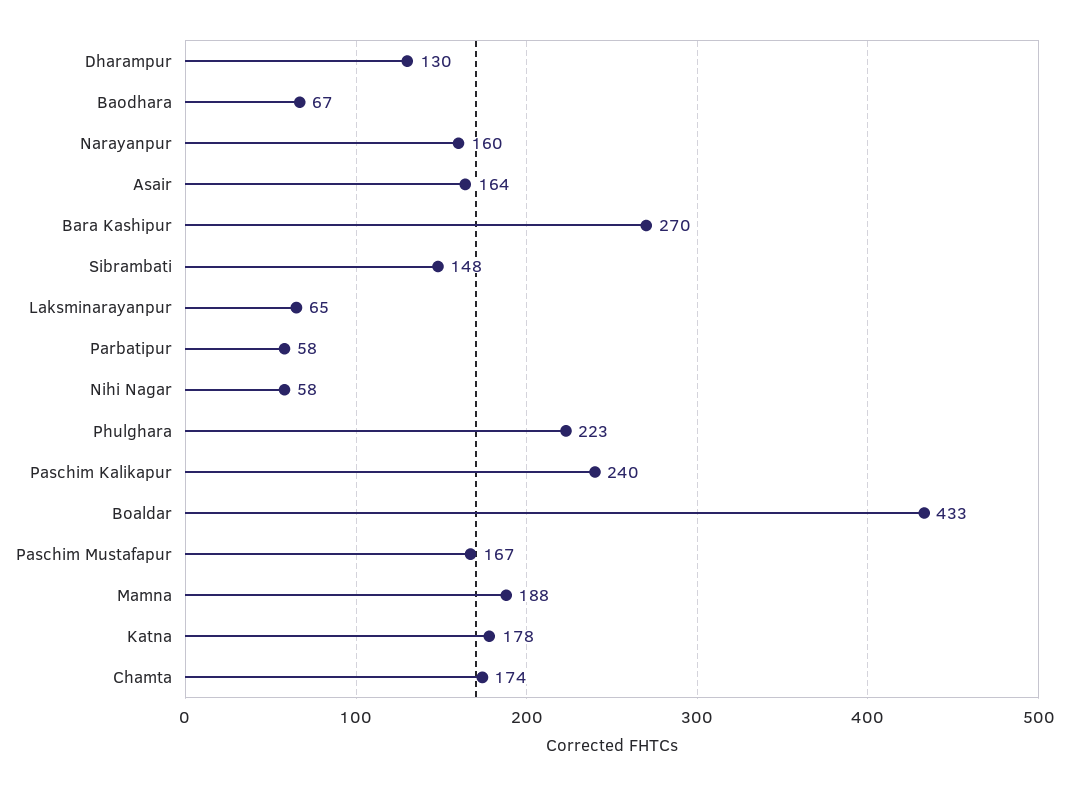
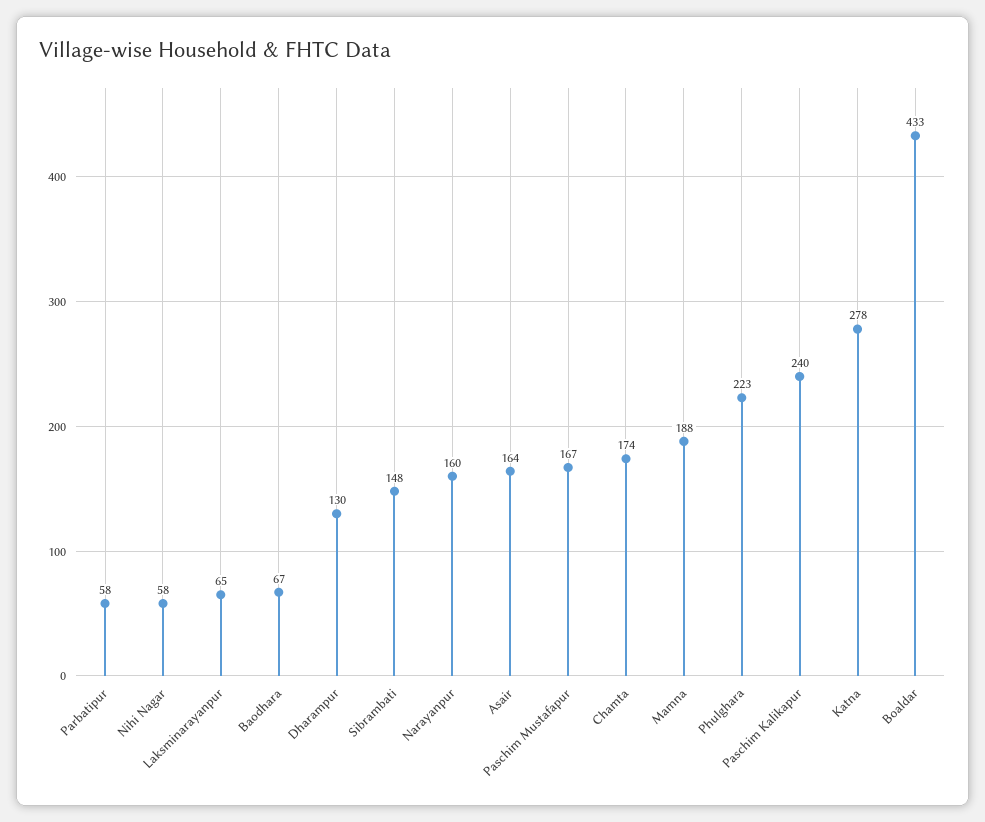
Bara Kashipur: 270 -> none
Katna: 178 -> 278

